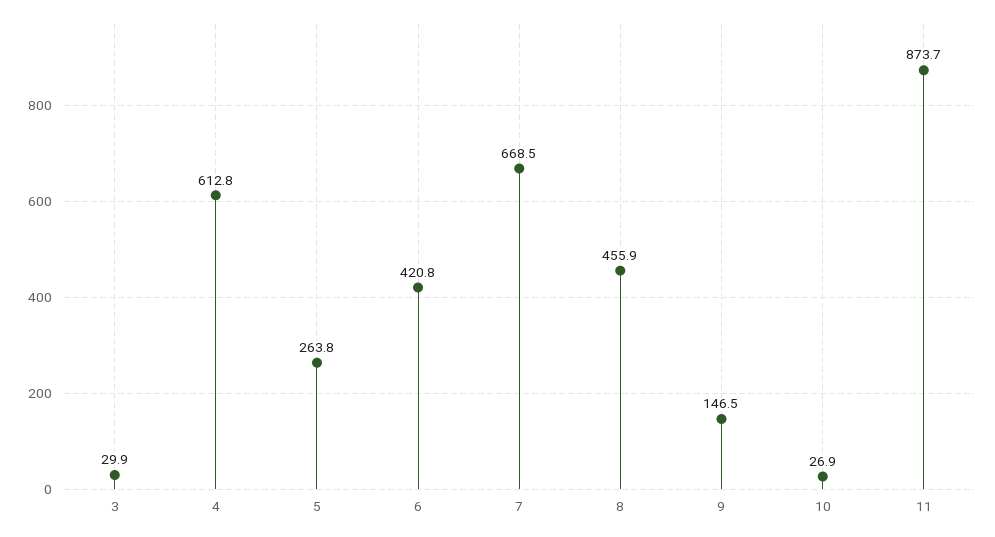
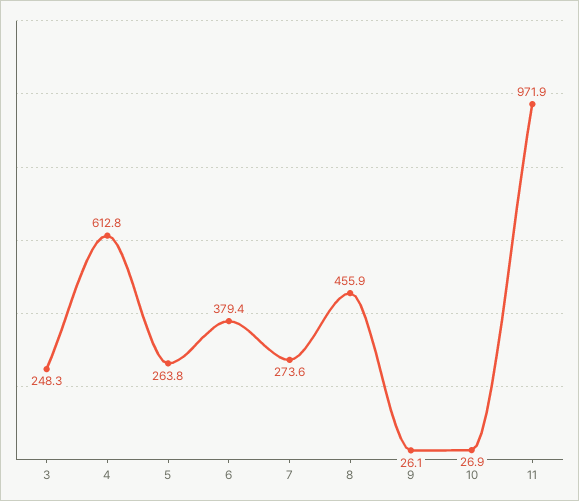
3: 29.9 -> 248.3
6: 420.8 -> 379.4
7: 668.5 -> 273.6
9: 146.5 -> 26.1
11: 873.7 -> 971.9

